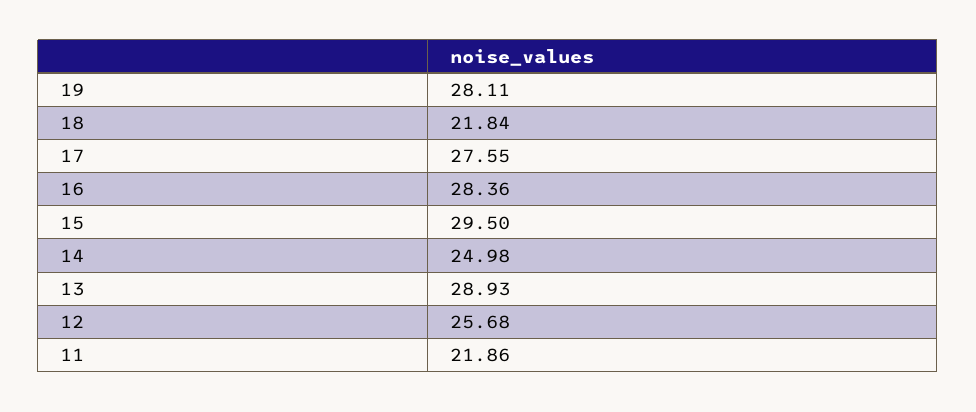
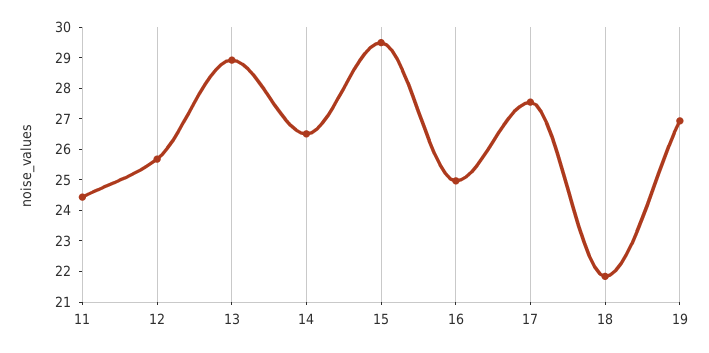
19: 28.11 -> 27
16: 28.36 -> 25
14: 24.98 -> 26.5
11: 21.86 -> 24.5

